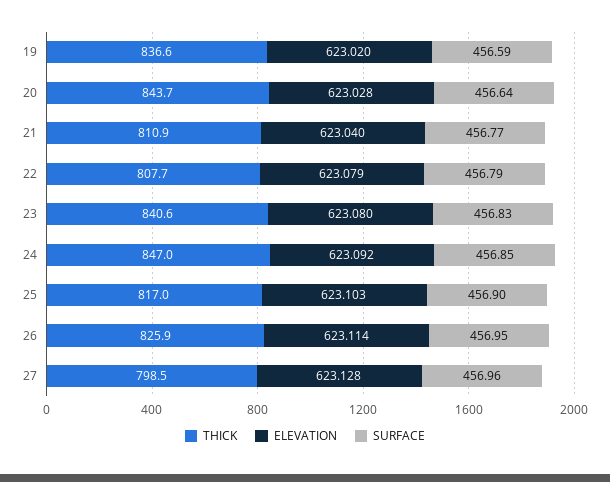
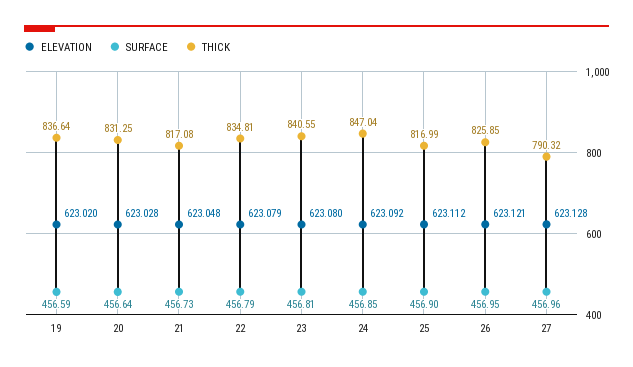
THICK, 20: 843.7 -> 831.25
THICK, 21: 810.9 -> 817.08
ELEVATION, 21: 623.04 -> 623.048
SURFACE, 21: 456.77 -> 456.73
THICK, 22: 807.7 -> 834.81
SURFACE, 23: 456.83 -> 456.81
ELEVATION, 25: 623.103 -> 623.112
ELEVATION, 26: 623.114 -> 623.121
THICK, 27: 798.5 -> 790.32

